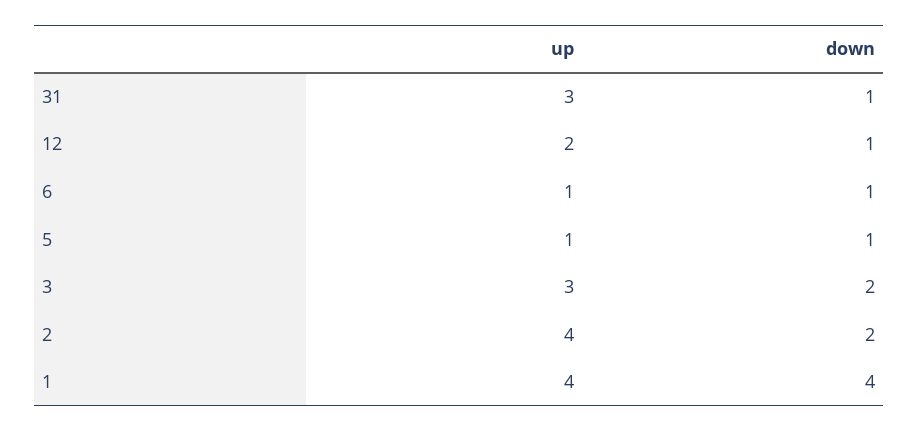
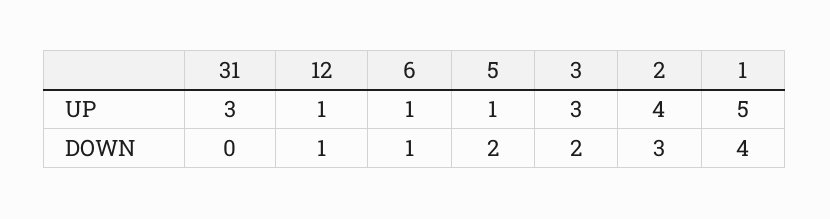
down, 31: 1 -> 0
up, 12: 2 -> 1
down, 5: 1 -> 2
down, 2: 2 -> 3
up, 1: 4 -> 5

